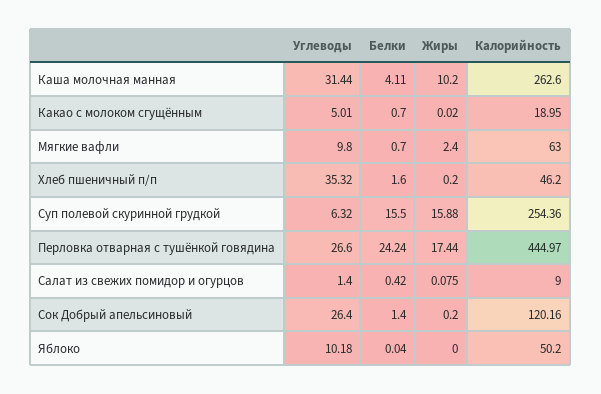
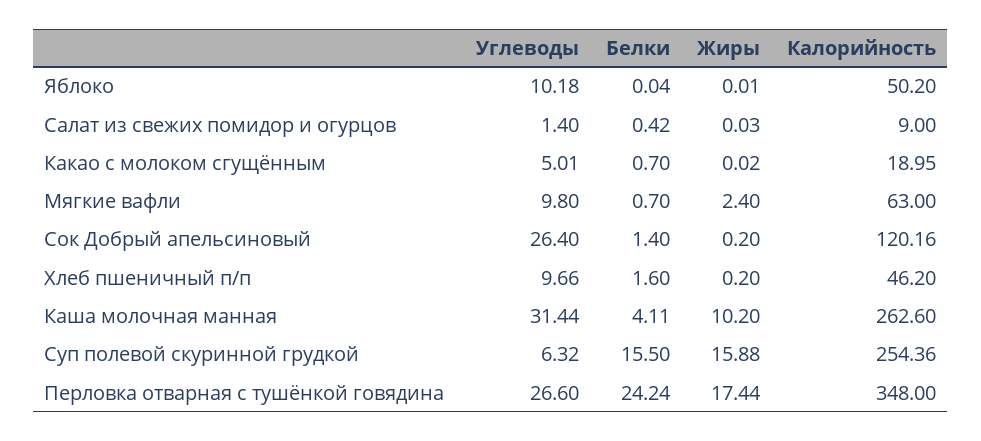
Углеводы, Хлеб пшеничный п/п: 35.32 -> 9.66
Калорийность, Перловка отварная с тушёнкой говядина: 444.97 -> 348
Жиры, Салат из свежих помидор и огурцов: 0.075 -> 0.03
Жиры, Яблоко: 0 -> 0.01

